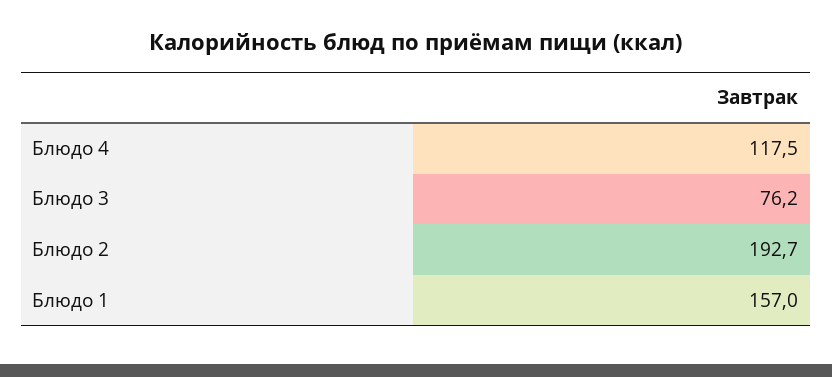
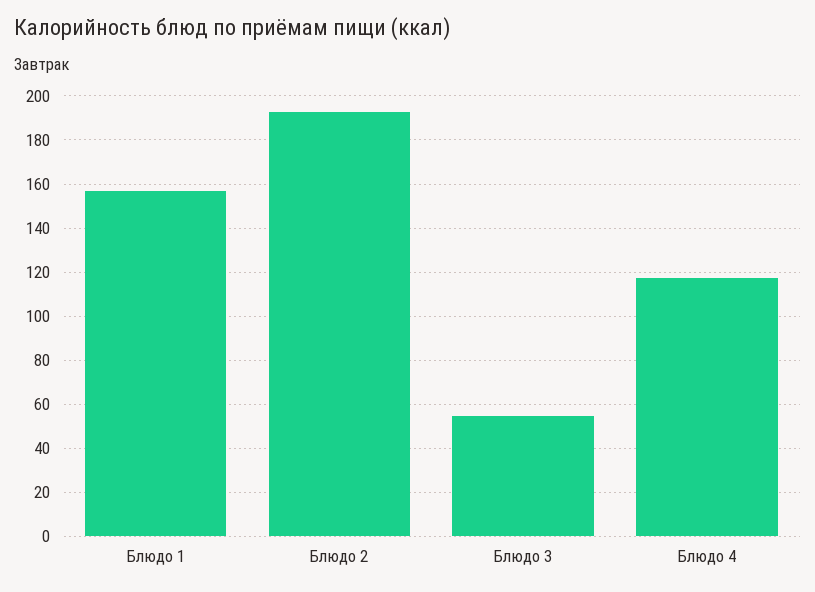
Блюдо 3: 76.2 -> 55

